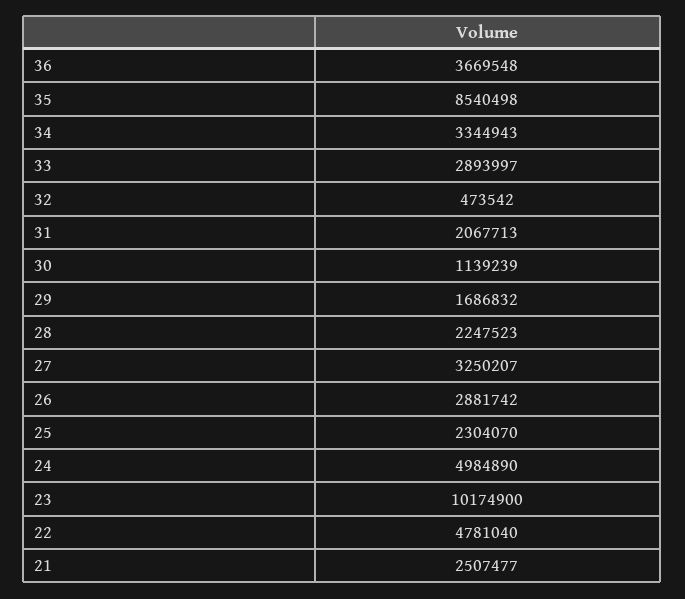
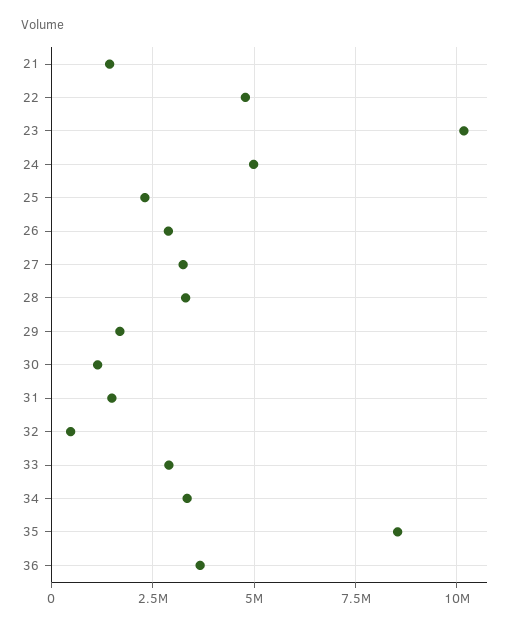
31: 2067713 -> 1500000
28: 2247523 -> 3250000
21: 2507477 -> 1500000

